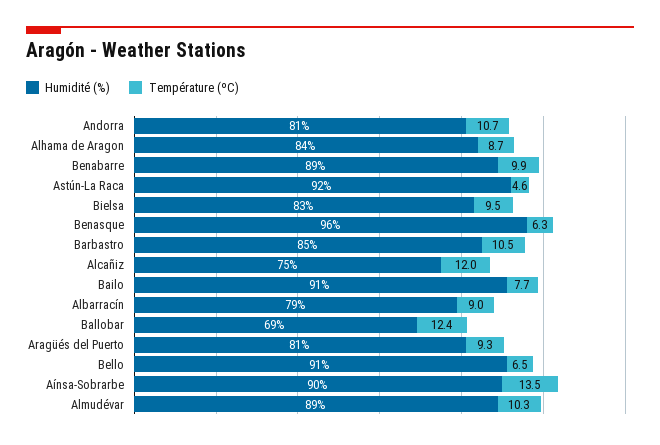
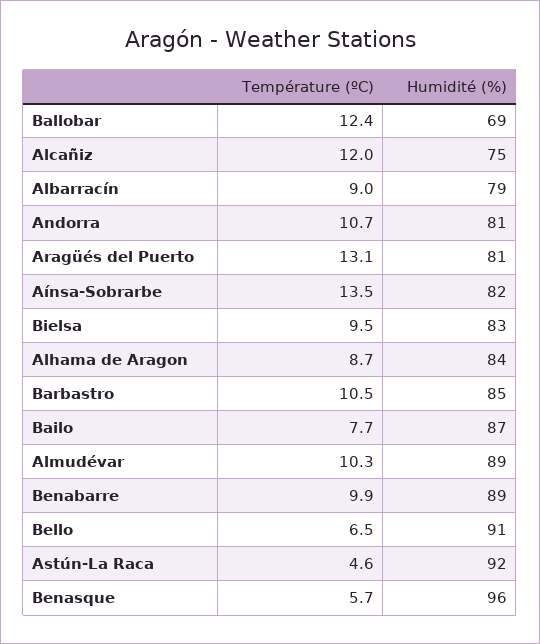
Température (ºC), Benasque: 6.3 -> 5.7
Humidité (%), Bailo: 91 -> 87
Température (ºC), Aragüés del Puerto: 9.3 -> 13.1
Humidité (%), Aínsa-Sobrarbe: 90 -> 82

